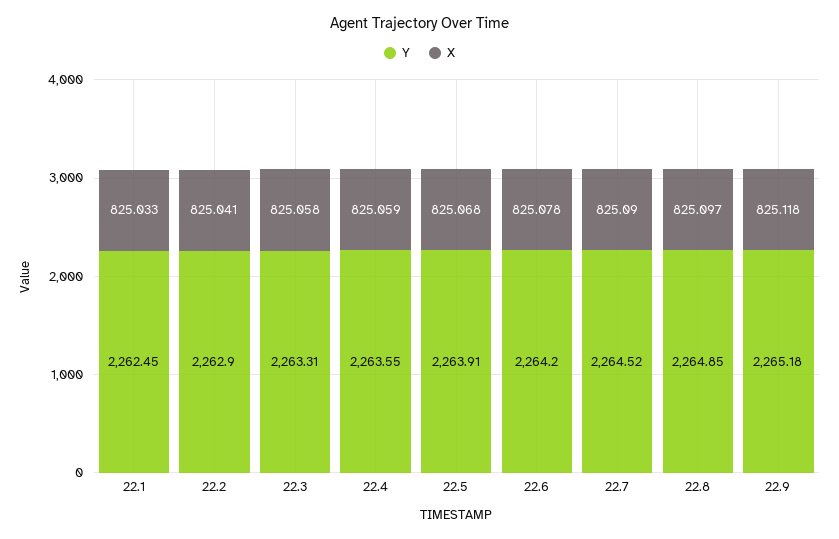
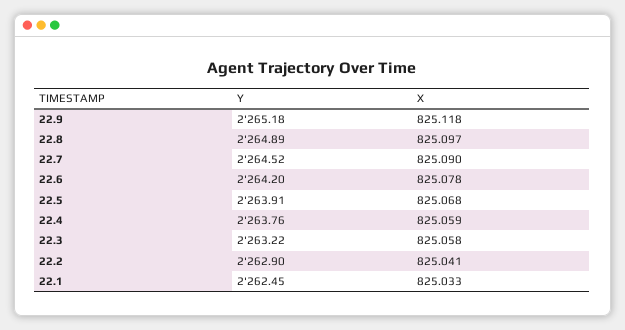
Y, 22.3: 2263.31 -> 2263.22
Y, 22.4: 2263.55 -> 2263.76
Y, 22.8: 2264.85 -> 2264.89

